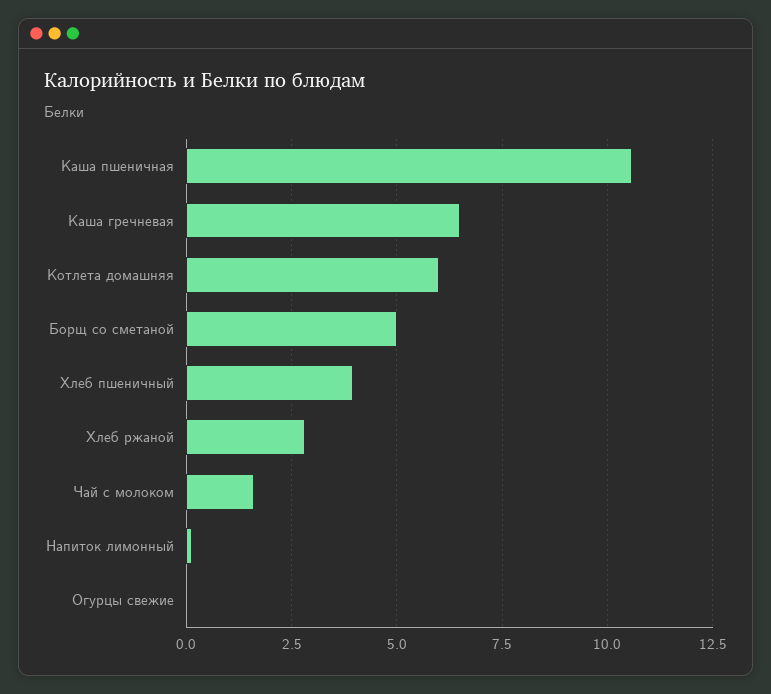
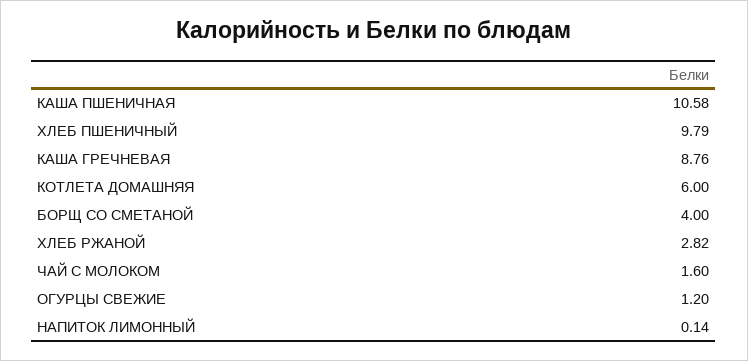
Каша гречневая: 6.5 -> 8.76
Борщ со сметаной: 5 -> 4
Хлеб пшеничный: 4 -> 9.79
Огурцы свежие: 0 -> 1.2

